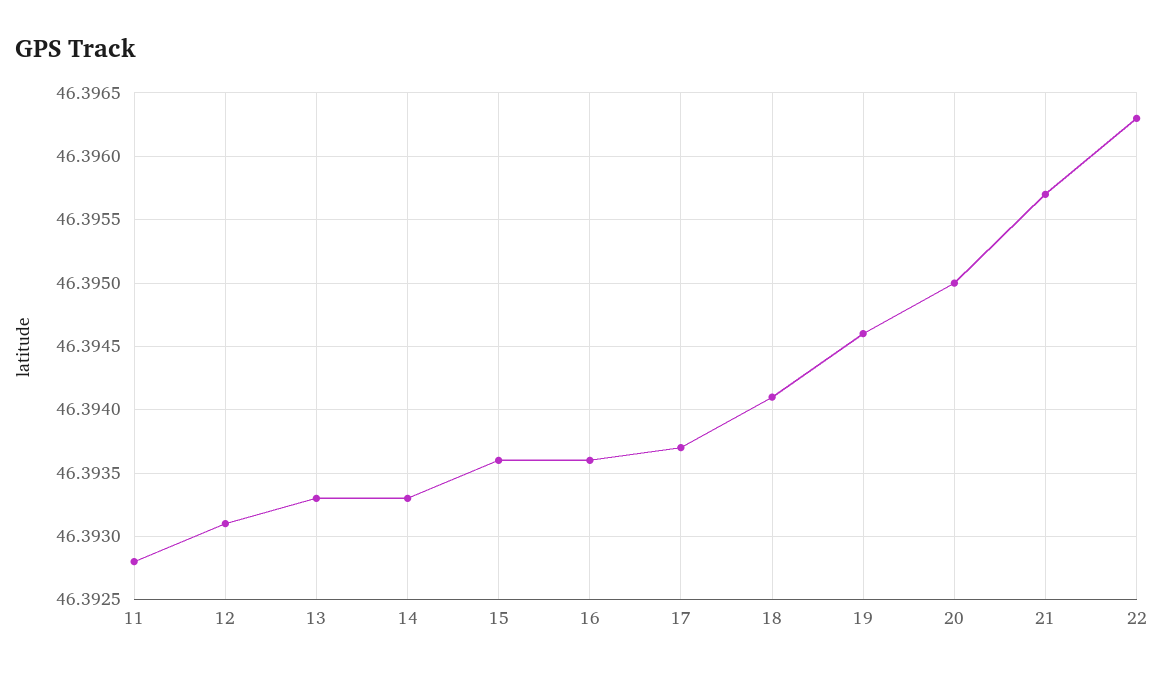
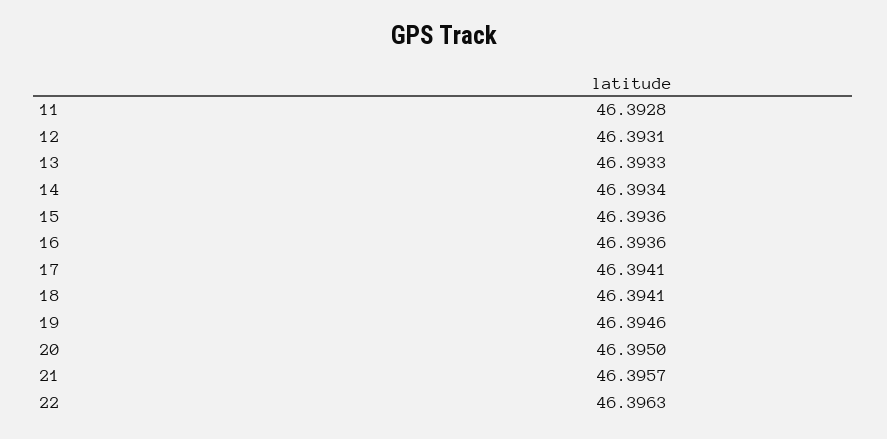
14: 46.3933 -> 46.3934
17: 46.3937 -> 46.3941

